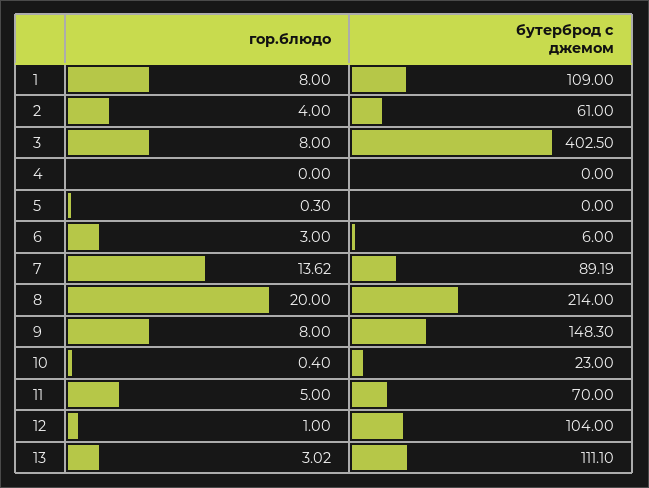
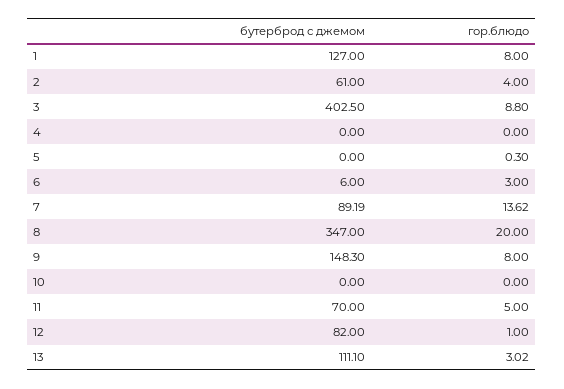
бутерброд с джемом, 1: 109 -> 127
гор.блюдо, 3: 8 -> 8.8
бутерброд с джемом, 8: 214 -> 347
гор.блюдо, 10: 0.4 -> 0
бутерброд с джемом, 10: 23 -> 0
бутерброд с джемом, 12: 104 -> 82

